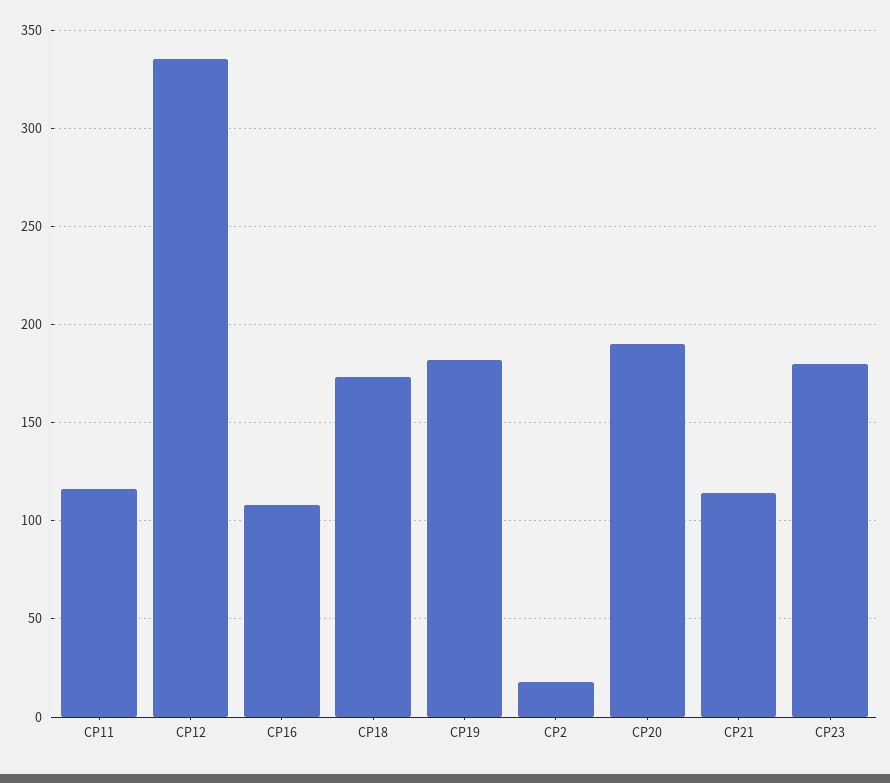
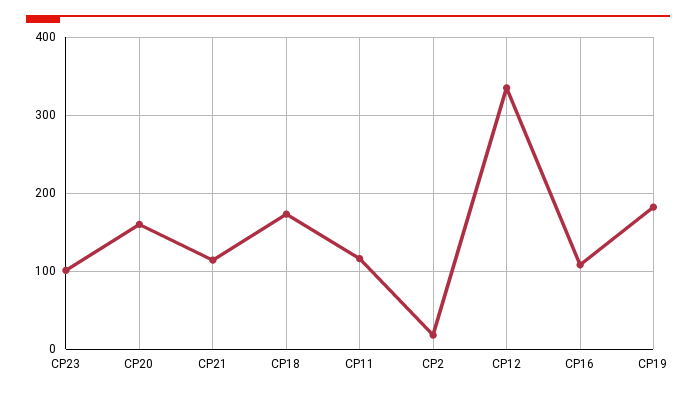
CP20: 190 -> 160
CP23: 180 -> 100

